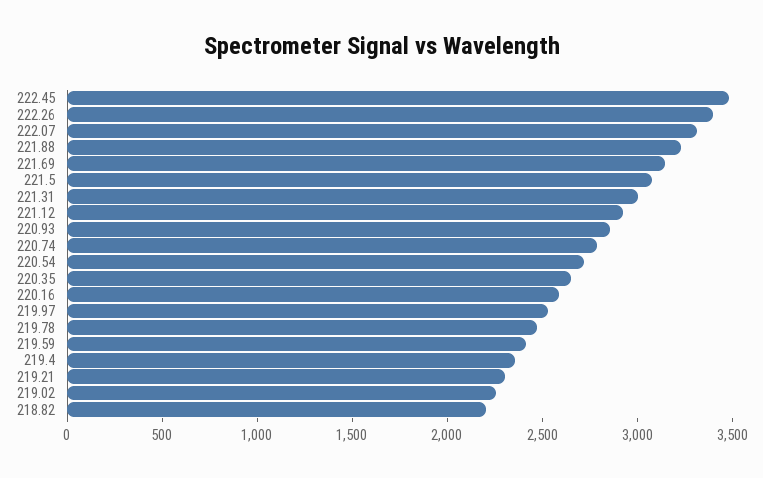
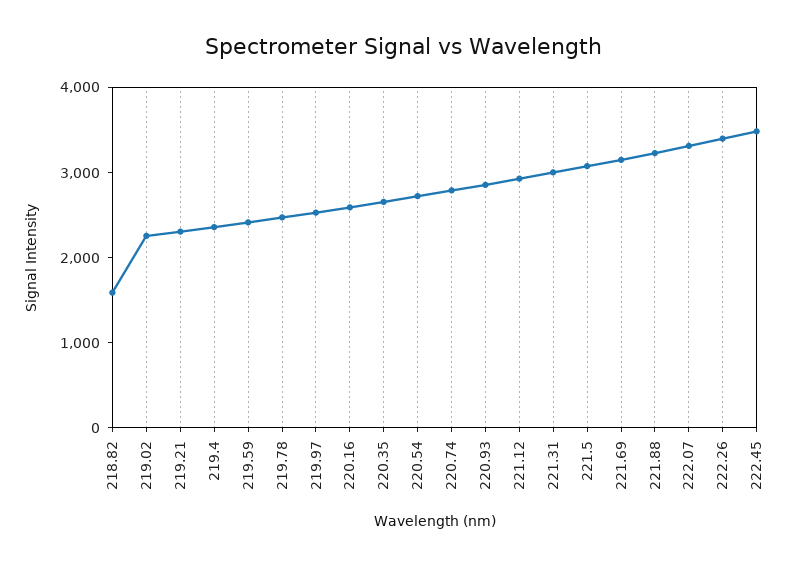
218.82: 2200 -> 1600

